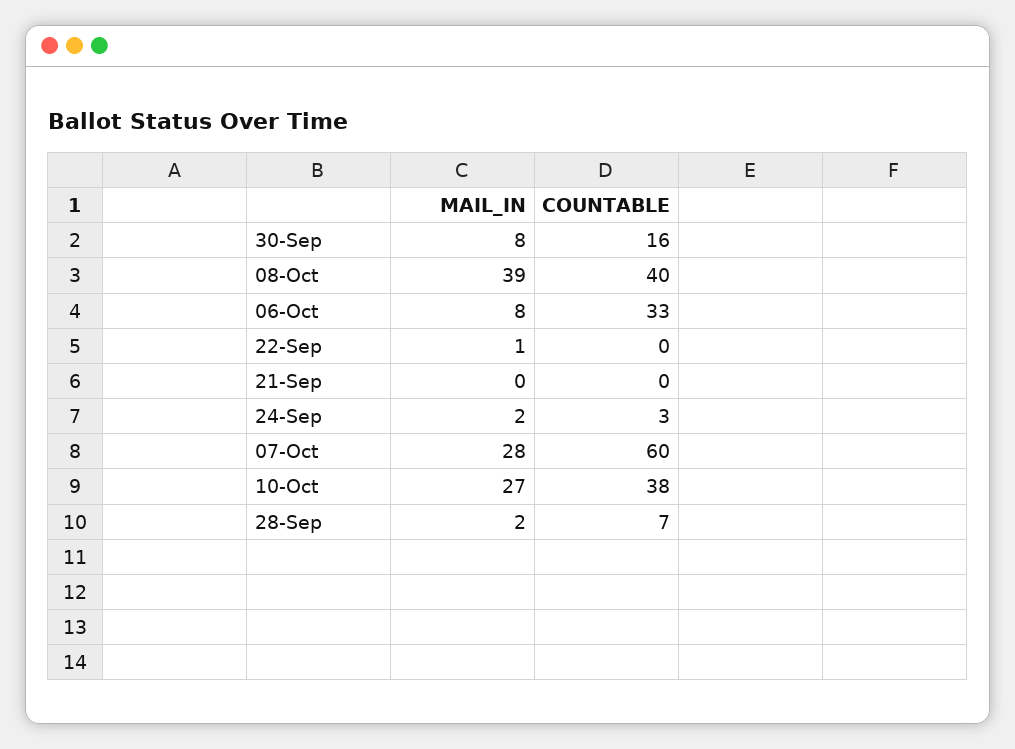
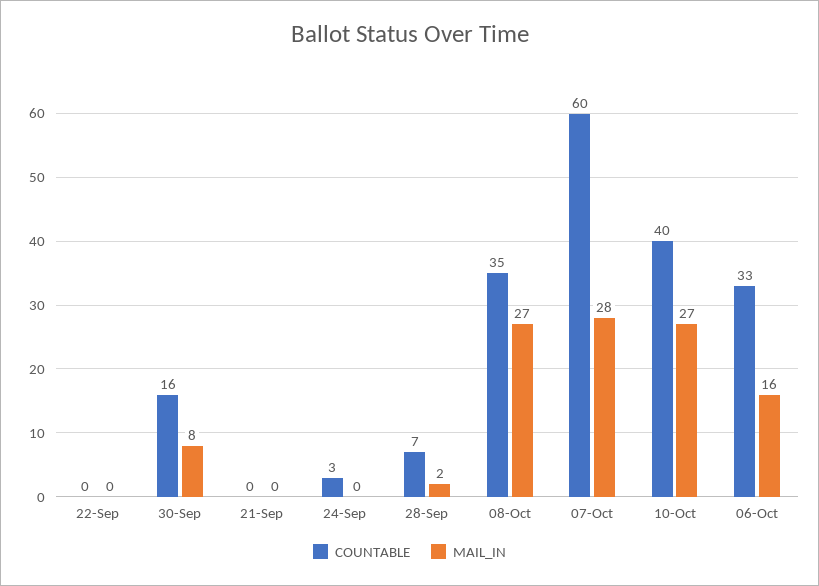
MAIL_IN, 08-Oct: 39 -> 27
COUNTABLE, 08-Oct: 40 -> 35
MAIL_IN, 06-Oct: 8 -> 16
MAIL_IN, 22-Sep: 1 -> 0
MAIL_IN, 24-Sep: 2 -> 0
COUNTABLE, 10-Oct: 38 -> 40

